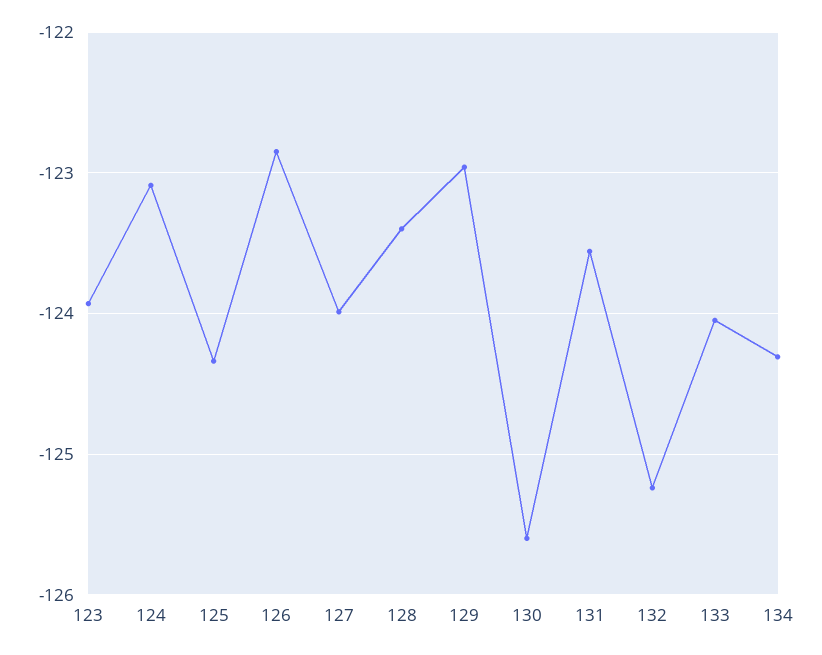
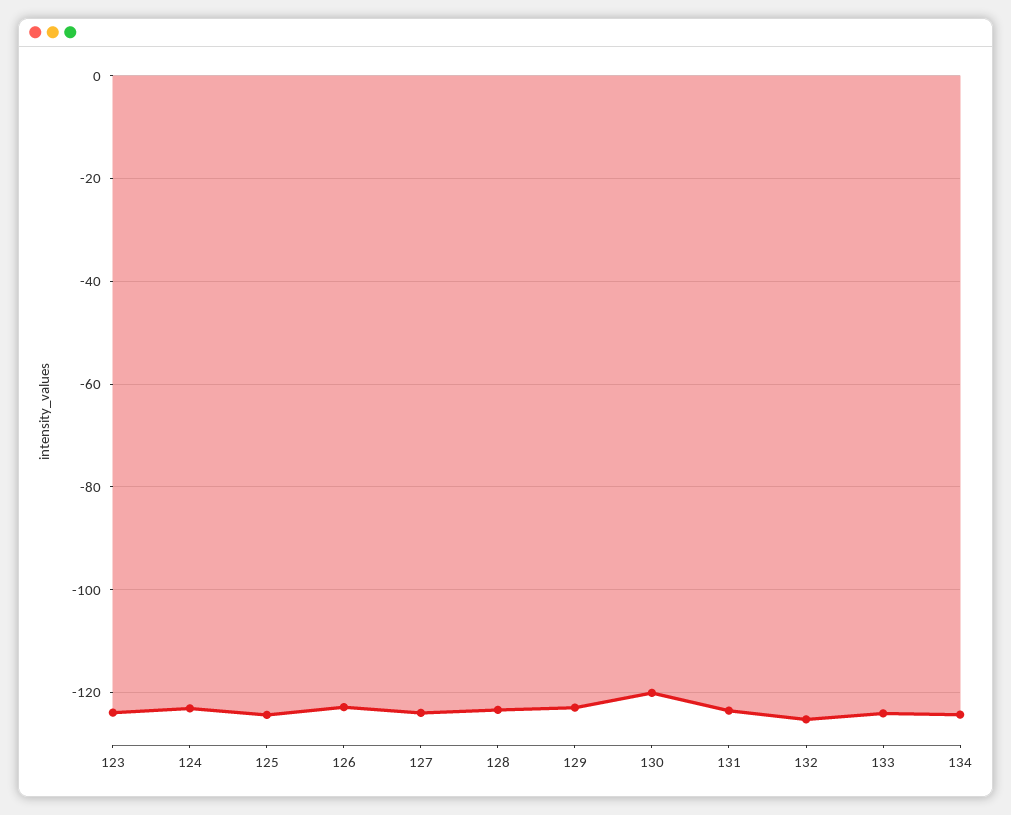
130: -125.6 -> -120

